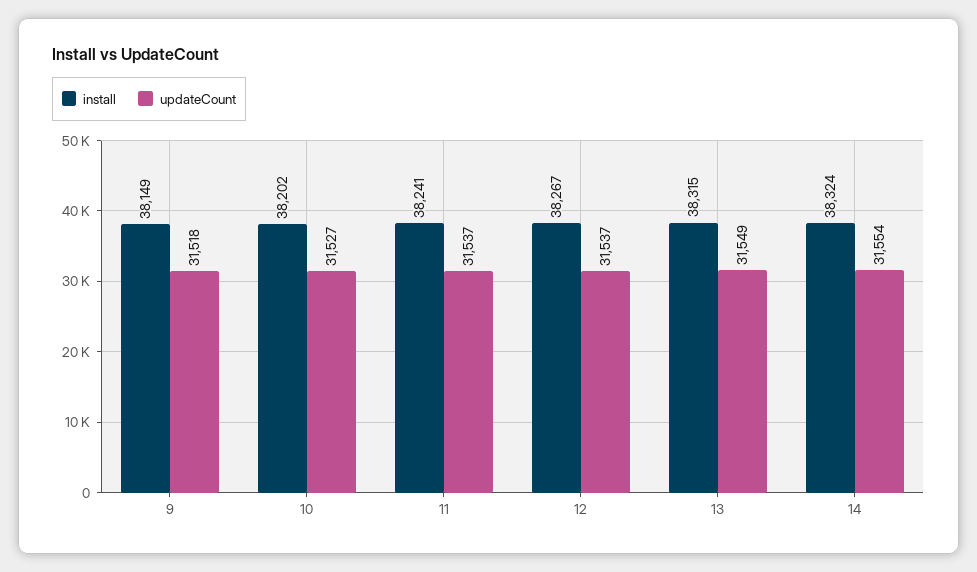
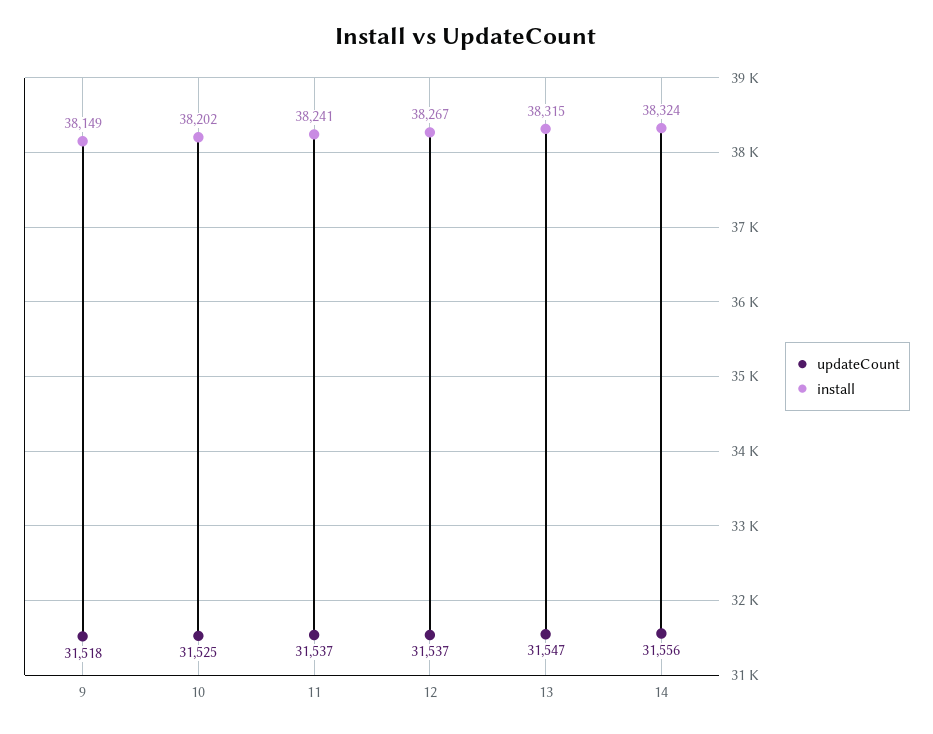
updateCount, 10: 31527 -> 31525
updateCount, 13: 31549 -> 31547
updateCount, 14: 31554 -> 31556

